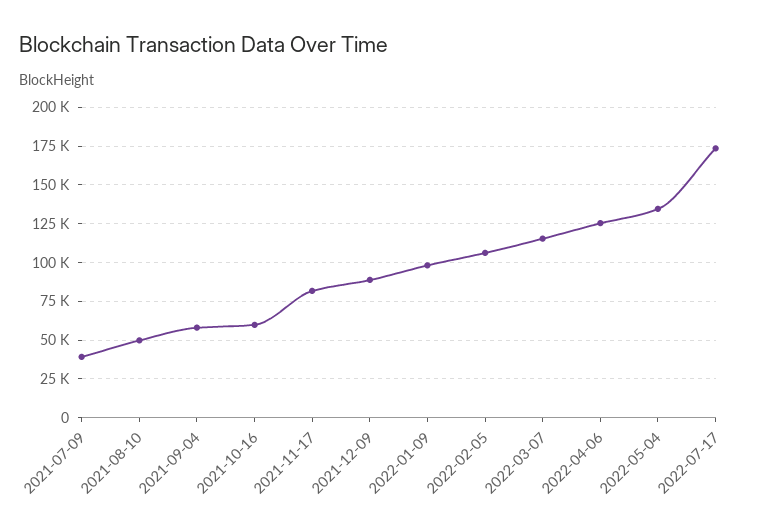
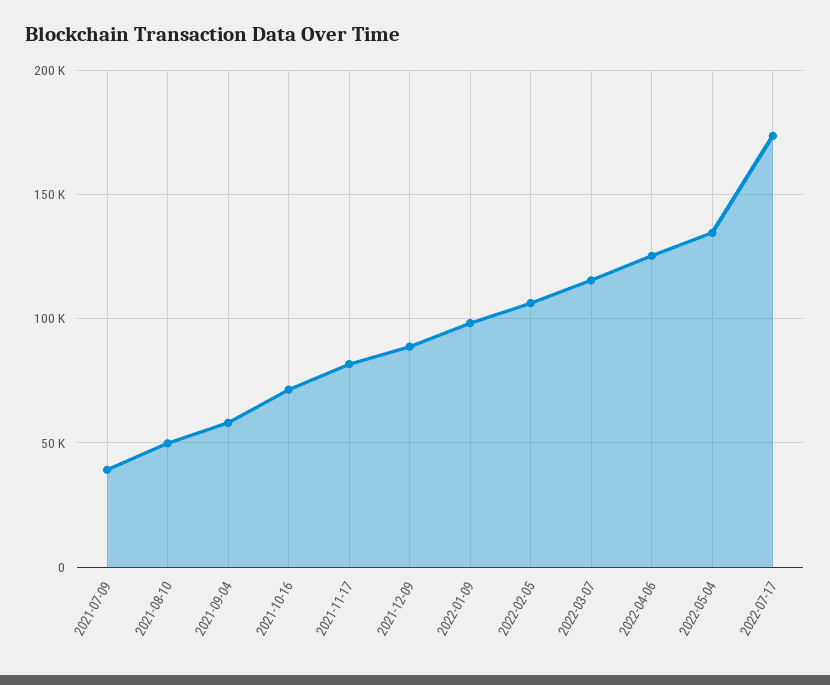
2021-10-16: 60000 -> 70000

